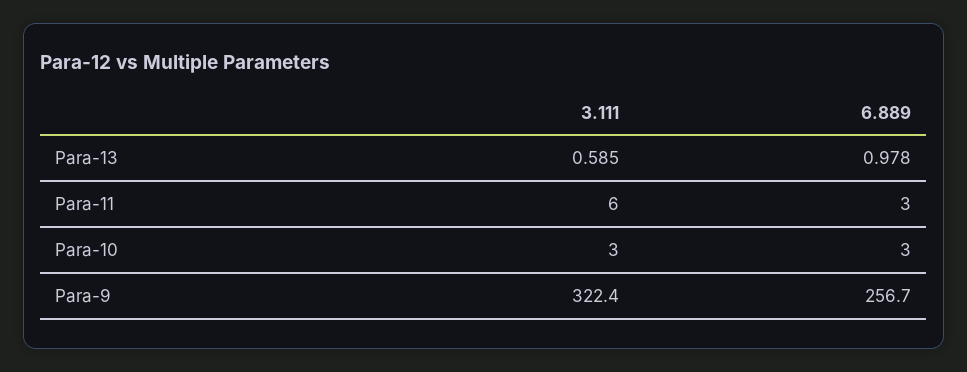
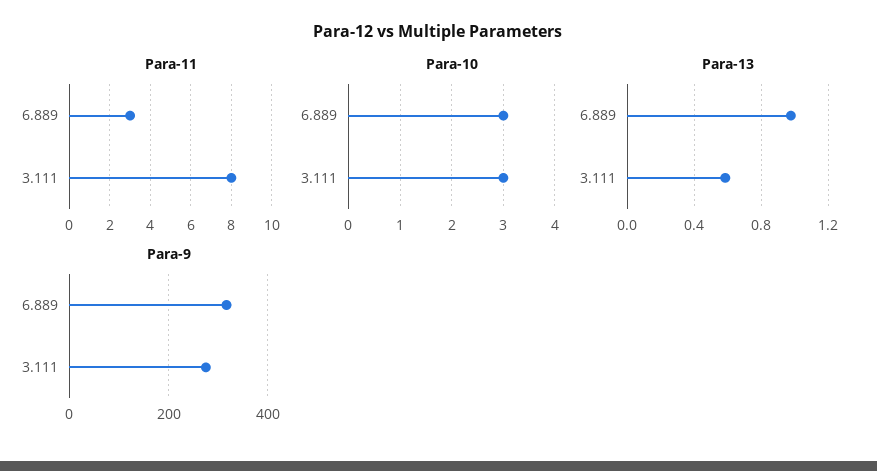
Para-11, 3.111: 6 -> 8
Para-9, 3.111: 322.4 -> 280
Para-9, 6.889: 256.7 -> 320

